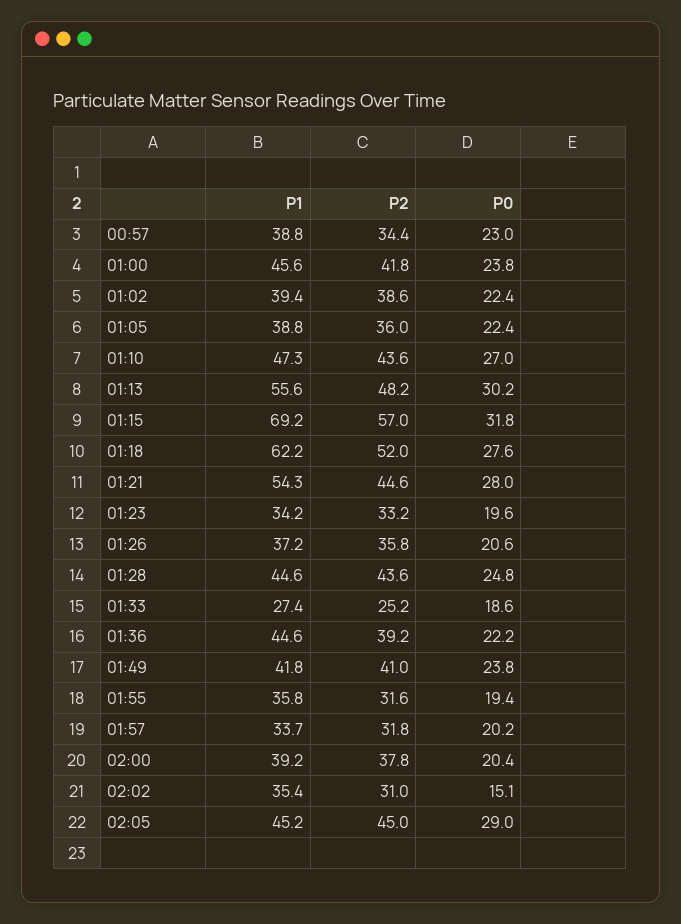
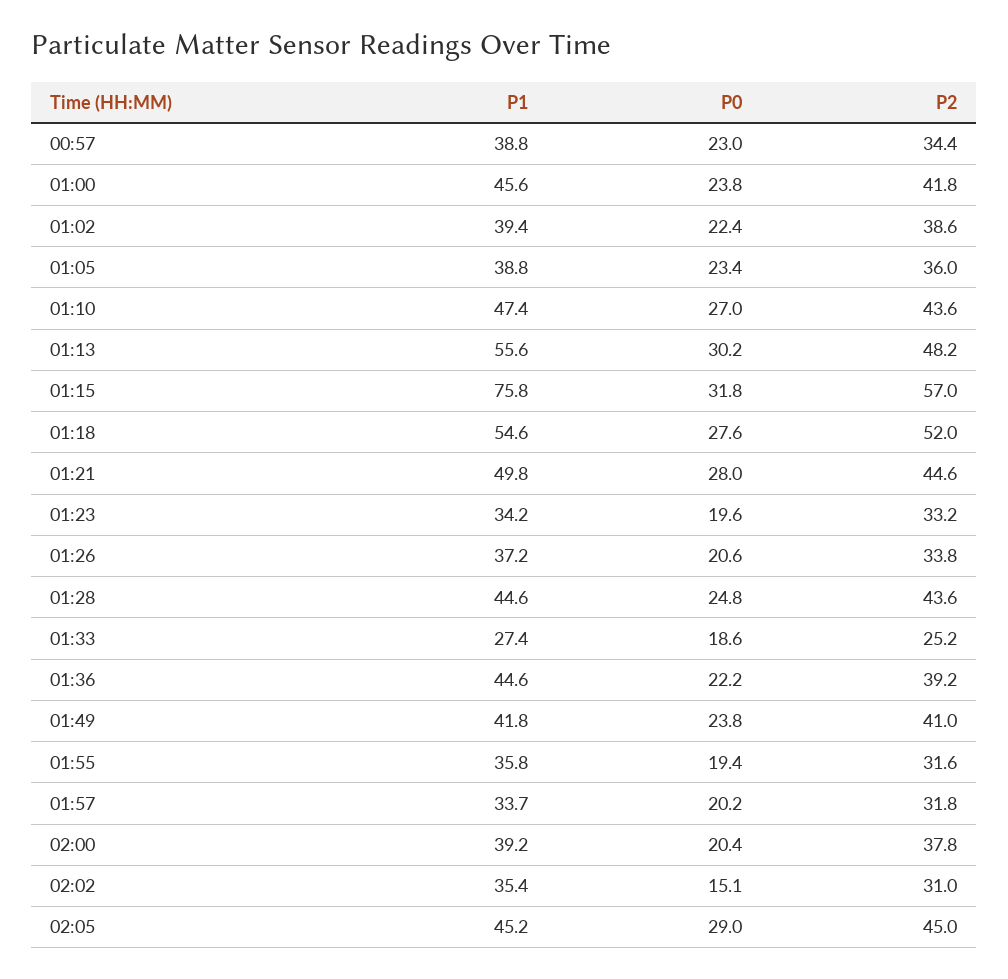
P0, 01:05: 22.4 -> 23.4
P1, 01:10: 47.3 -> 47.4
P1, 01:15: 69.2 -> 75.8
P1, 01:18: 62.2 -> 54.6
P1, 01:21: 54.3 -> 49.8
P2, 01:26: 35.8 -> 33.8

